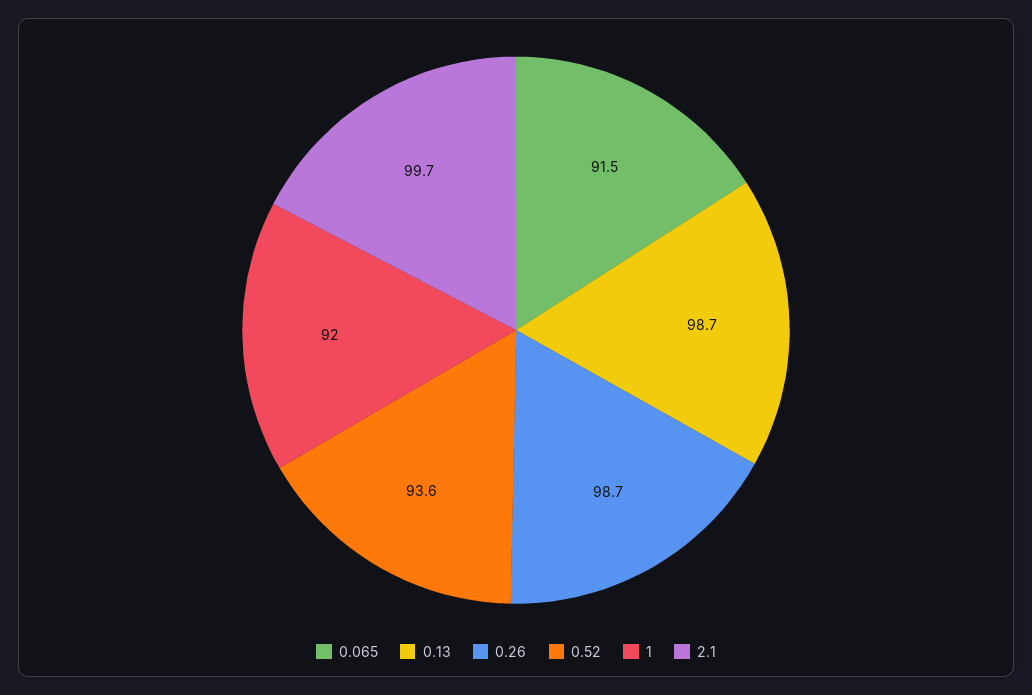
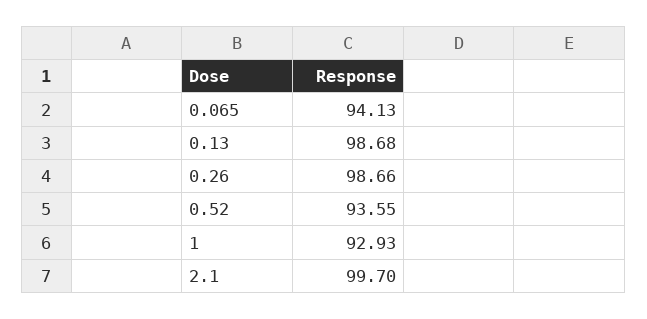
0.065: 91.5 -> 94.13
1: 92 -> 92.93

